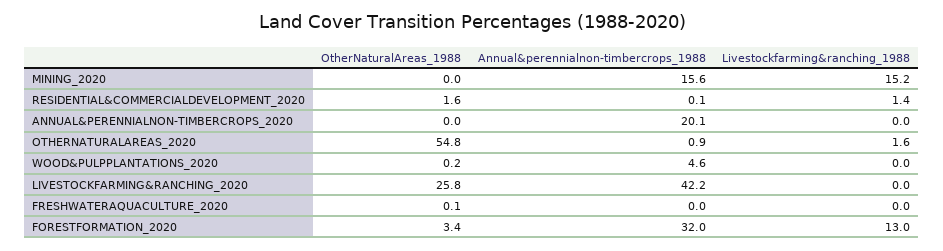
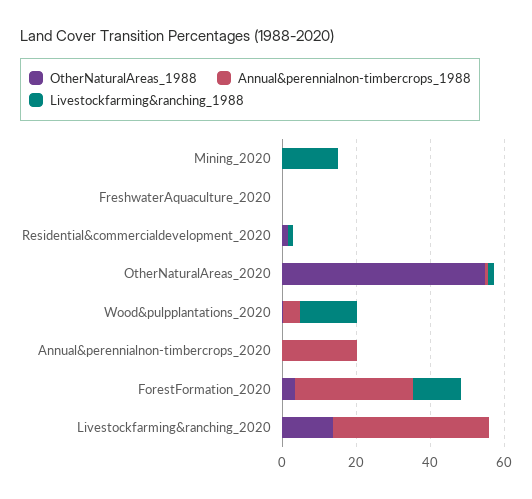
Annual&perennialnon-timbercrops_1988, MINING_2020: 15.6 -> 0
Livestockfarming&ranching_1988, WOOD&PULPPLANTATIONS_2020: 0 -> 15
OtherNaturalAreas_1988, LIVESTOCKFARMING&RANCHING_2020: 25.8 -> 15

